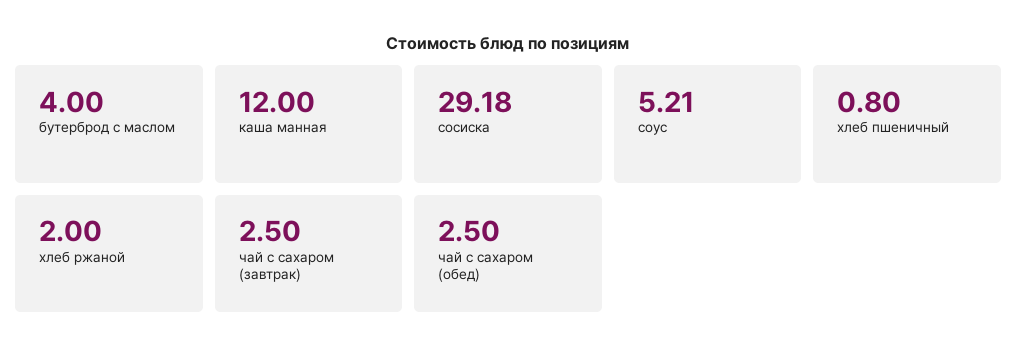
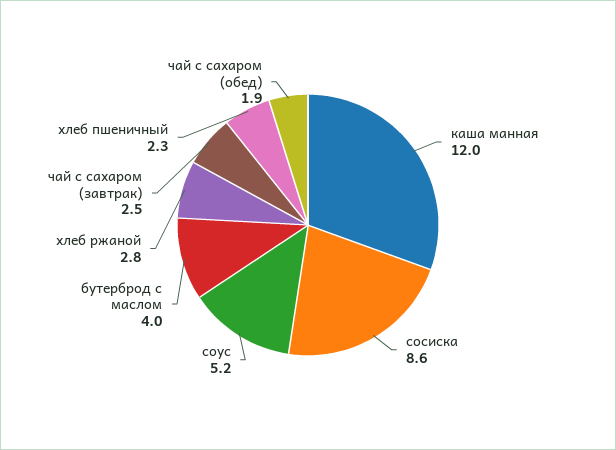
сосиска: 29.18 -> 8.6
хлеб пшеничный: 0.8 -> 2.3
хлеб ржаной: 2 -> 2.8
чай с сахаром (обед): 2.5 -> 1.9

